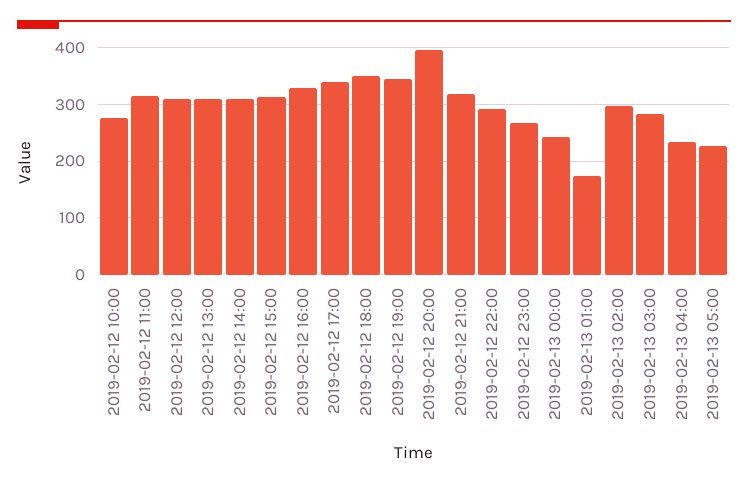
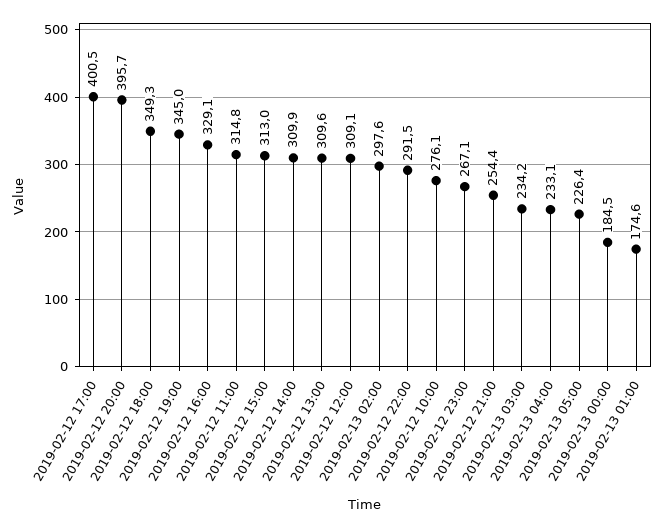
2019-02-12 17:00: 340 -> 400.5
2019-02-12 21:00: 320 -> 254.4
2019-02-13 00:00: 240 -> 184.5
2019-02-13 03:00: 280 -> 234.2

